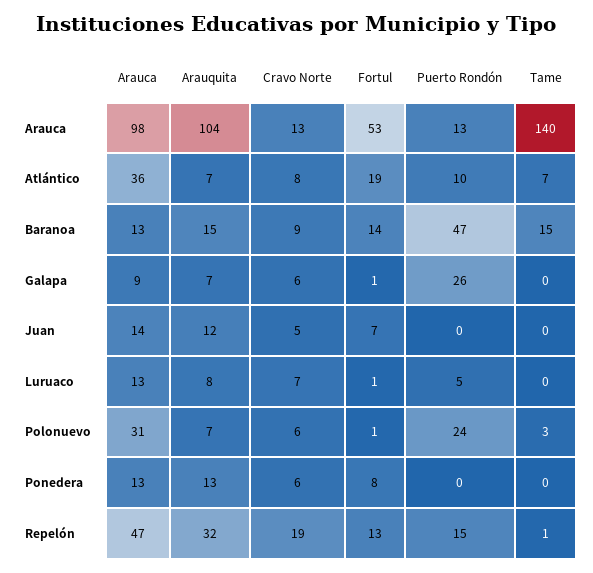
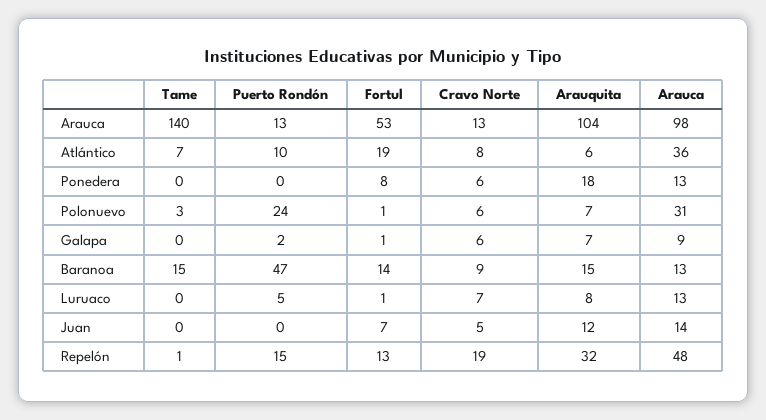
Arauquita, Atlántico: 7 -> 6
Puerto Rondón, Galapa: 26 -> 2
Arauquita, Ponedera: 13 -> 18
Arauca, Repelón: 47 -> 48

